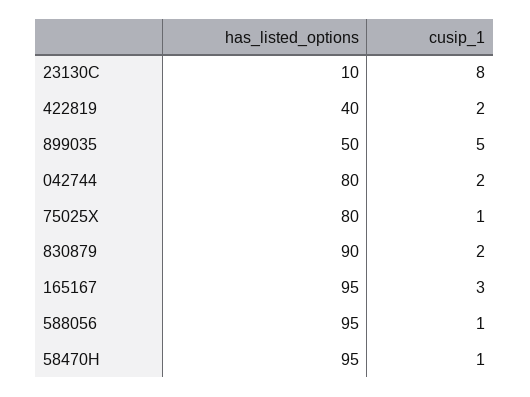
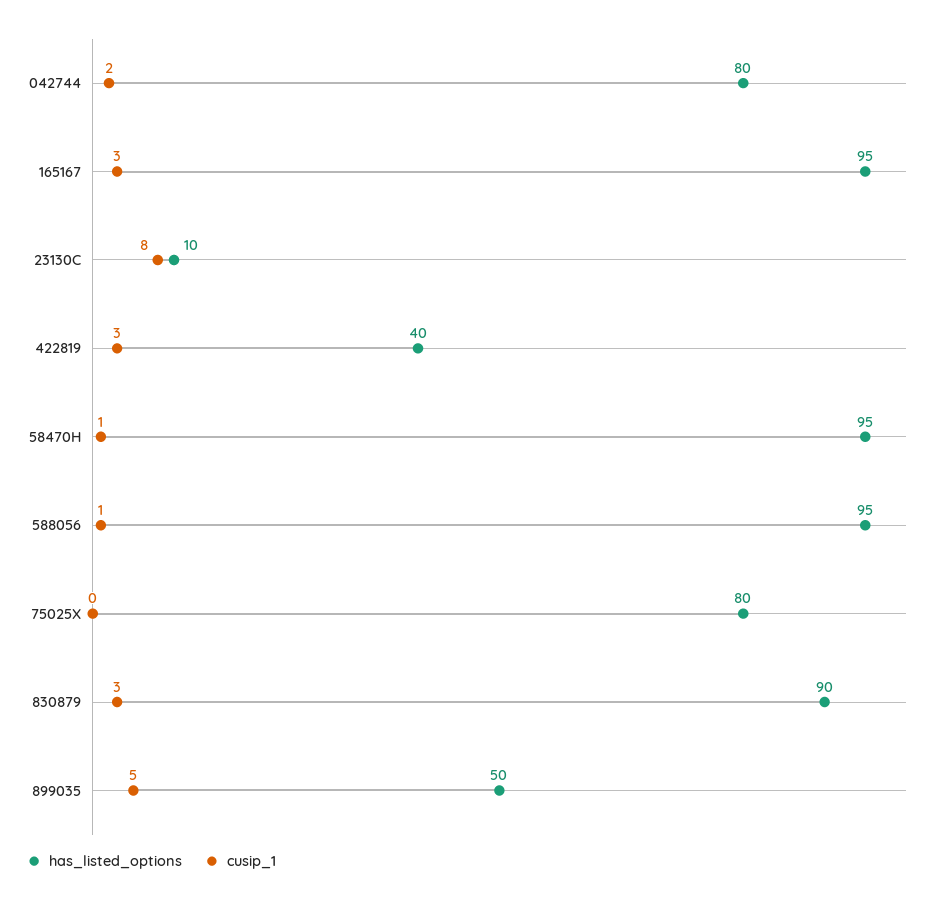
cusip_1, 422819: 2 -> 3
cusip_1, 75025X: 1 -> 0
cusip_1, 830879: 2 -> 3

